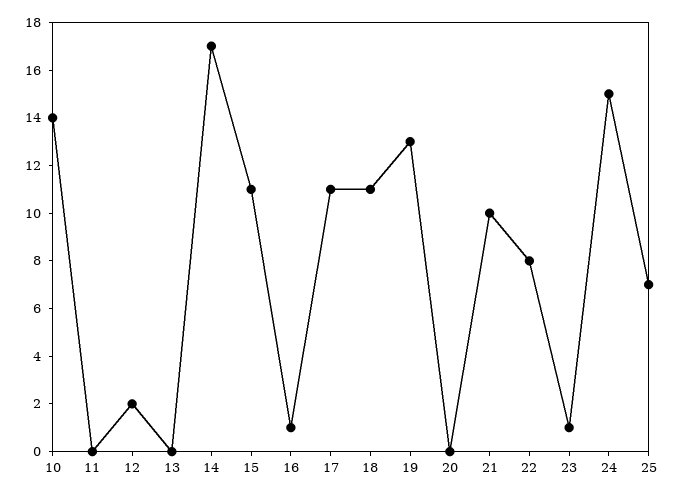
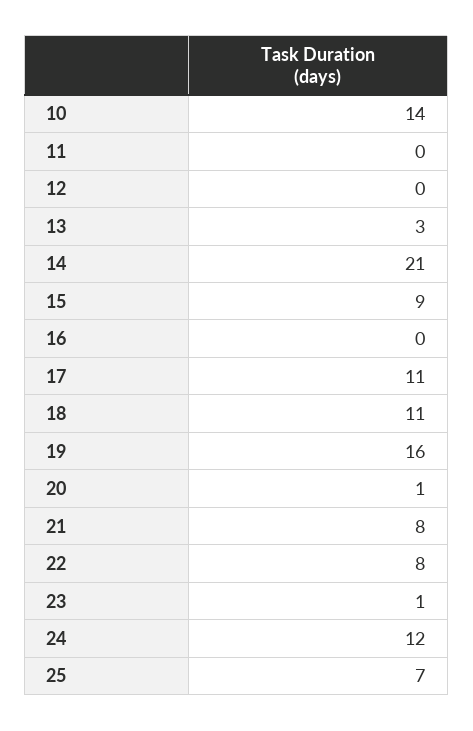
12: 2 -> 0
13: 0 -> 3
14: 17 -> 21
15: 11 -> 9
16: 1 -> 0
19: 13 -> 16
20: 0 -> 1
21: 10 -> 8
24: 15 -> 12

